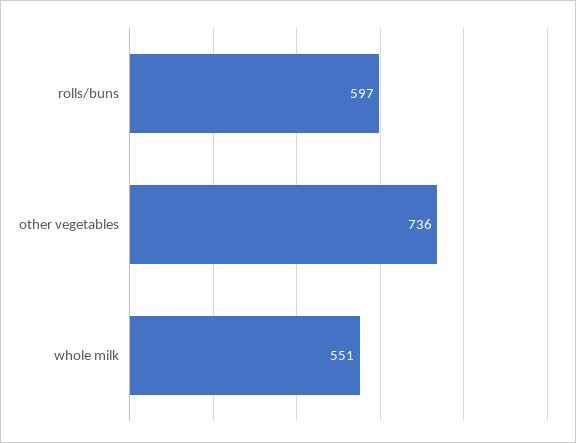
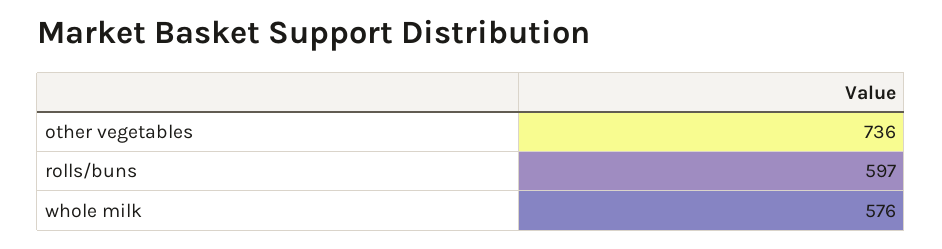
whole milk: 551 -> 576

